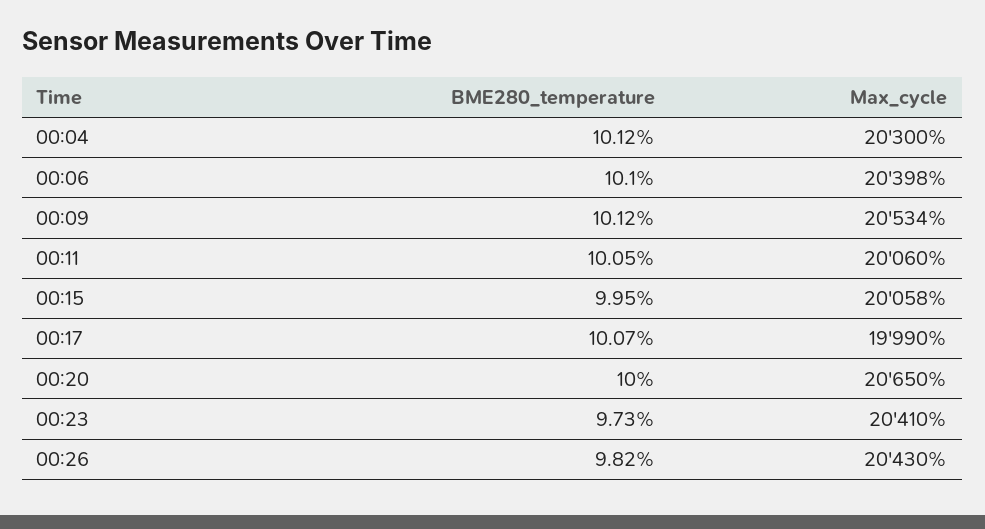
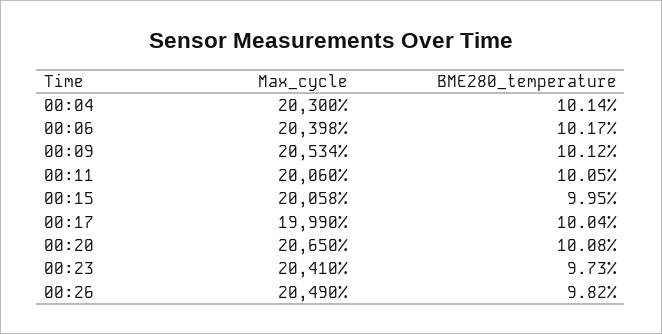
BME280_temperature, 00:04: 10.12 -> 10.14
BME280_temperature, 00:06: 10.1 -> 10.17
BME280_temperature, 00:17: 10.07 -> 10.04
BME280_temperature, 00:20: 10 -> 10.08
Max_cycle, 00:26: 20430 -> 20490

